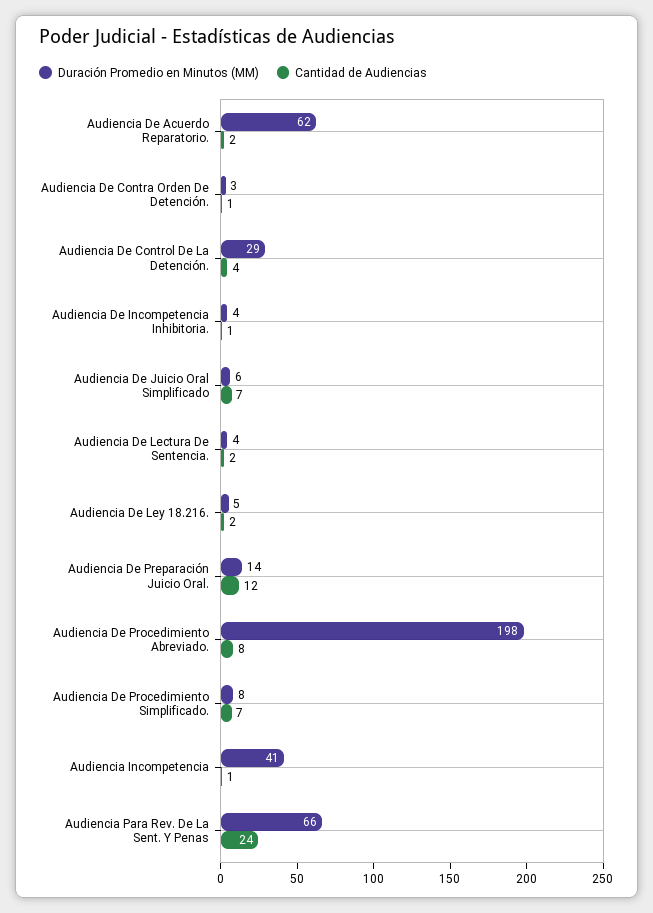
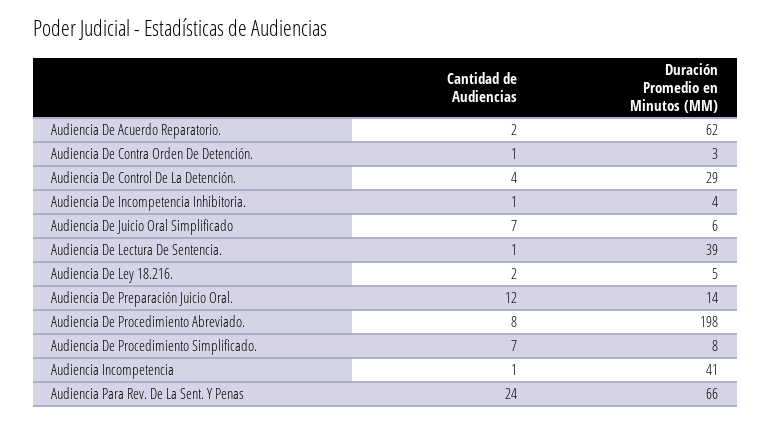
Duración Promedio en Minutos (MM), Audiencia De Lectura De Sentencia.: 4 -> 39
Cantidad de Audiencias, Audiencia De Lectura De Sentencia.: 2 -> 1

